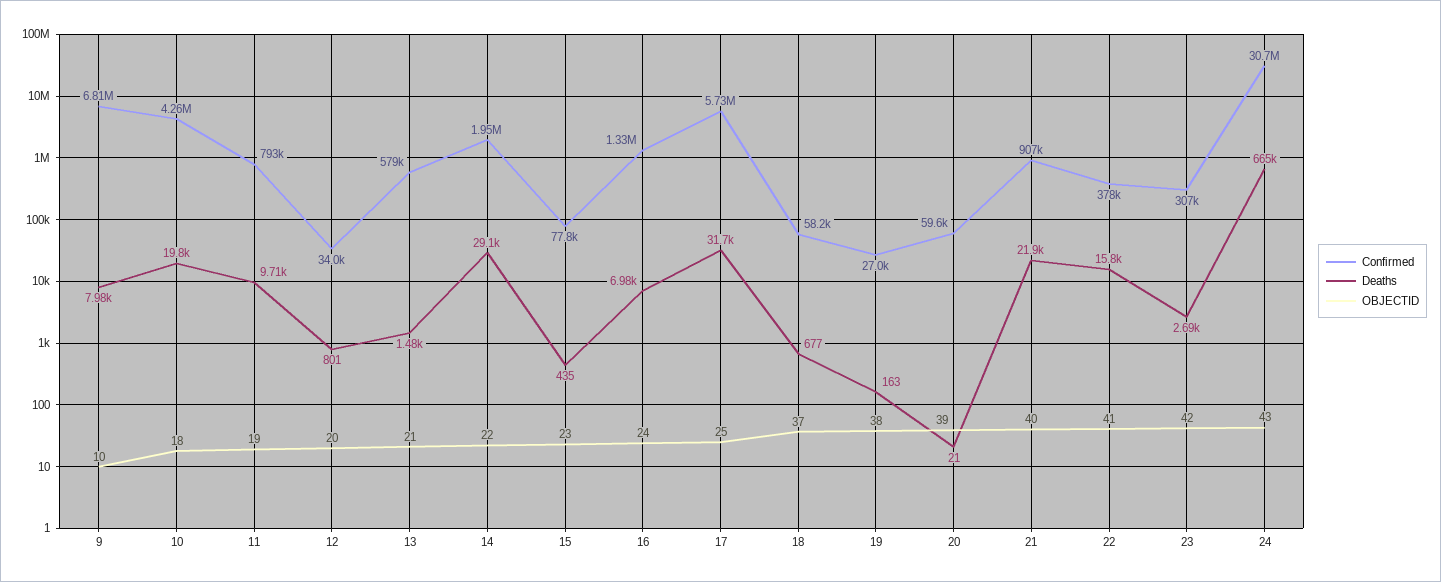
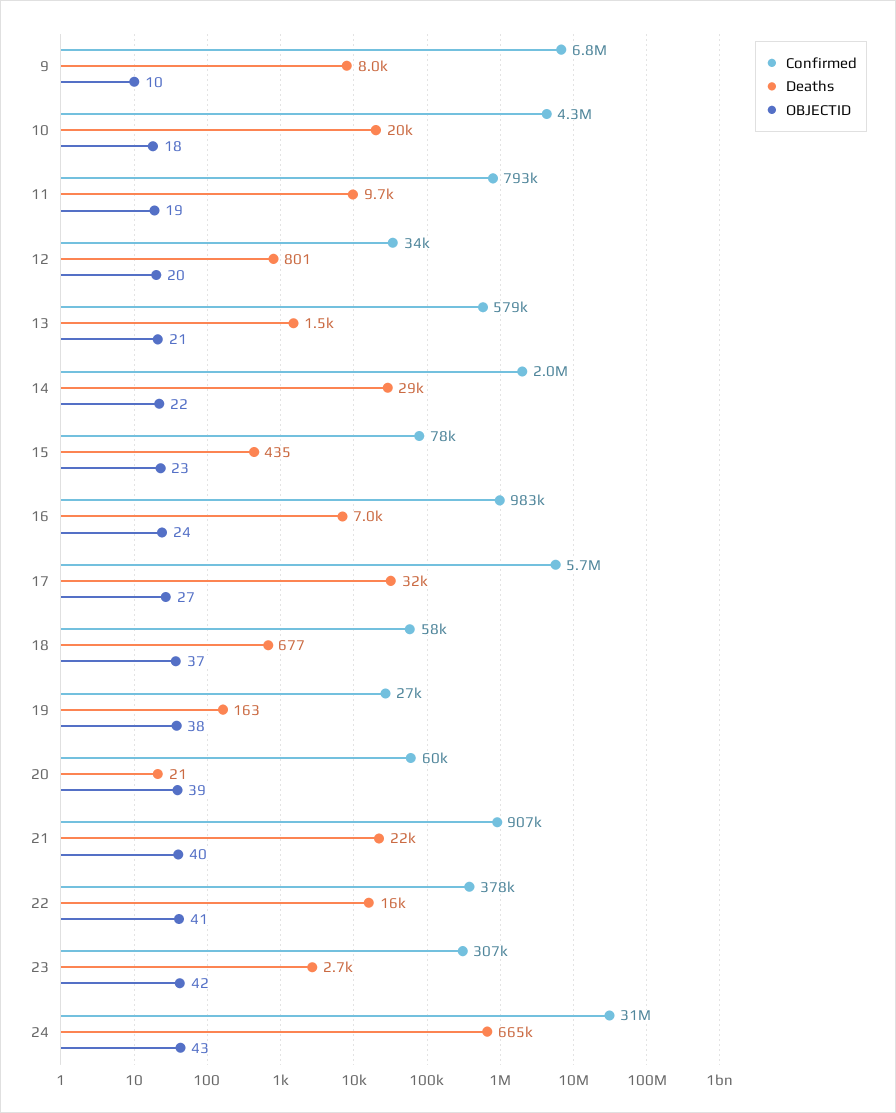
Confirmed, 16: 1330000 -> 983000
OBJECTID, 17: 25 -> 27

